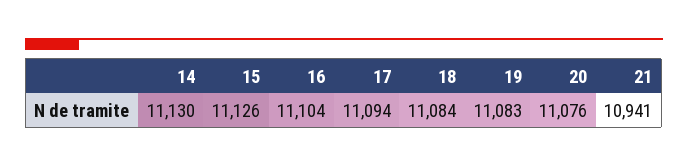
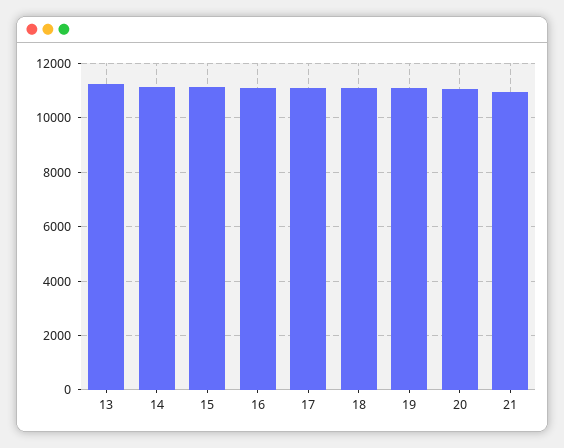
13: none -> 11250

